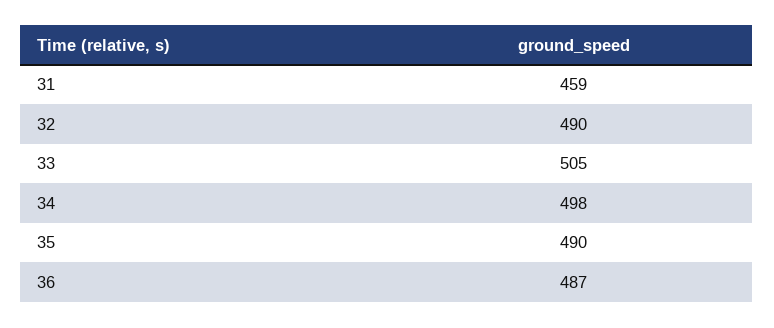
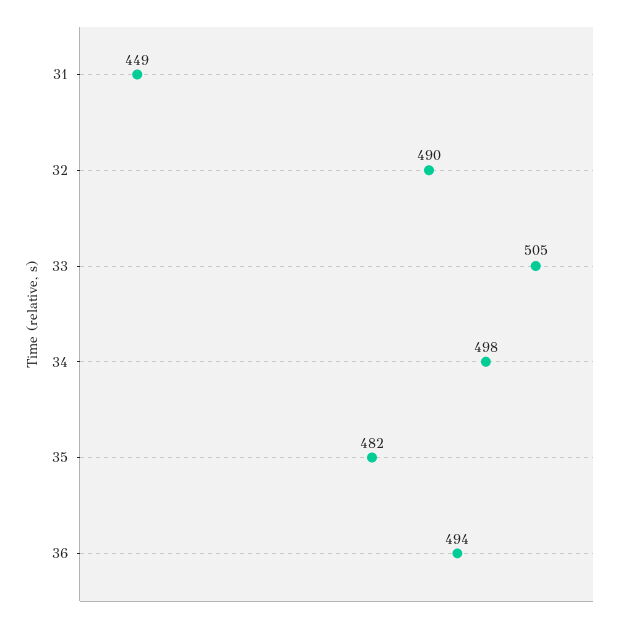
31: 459 -> 449
35: 490 -> 482
36: 487 -> 494

